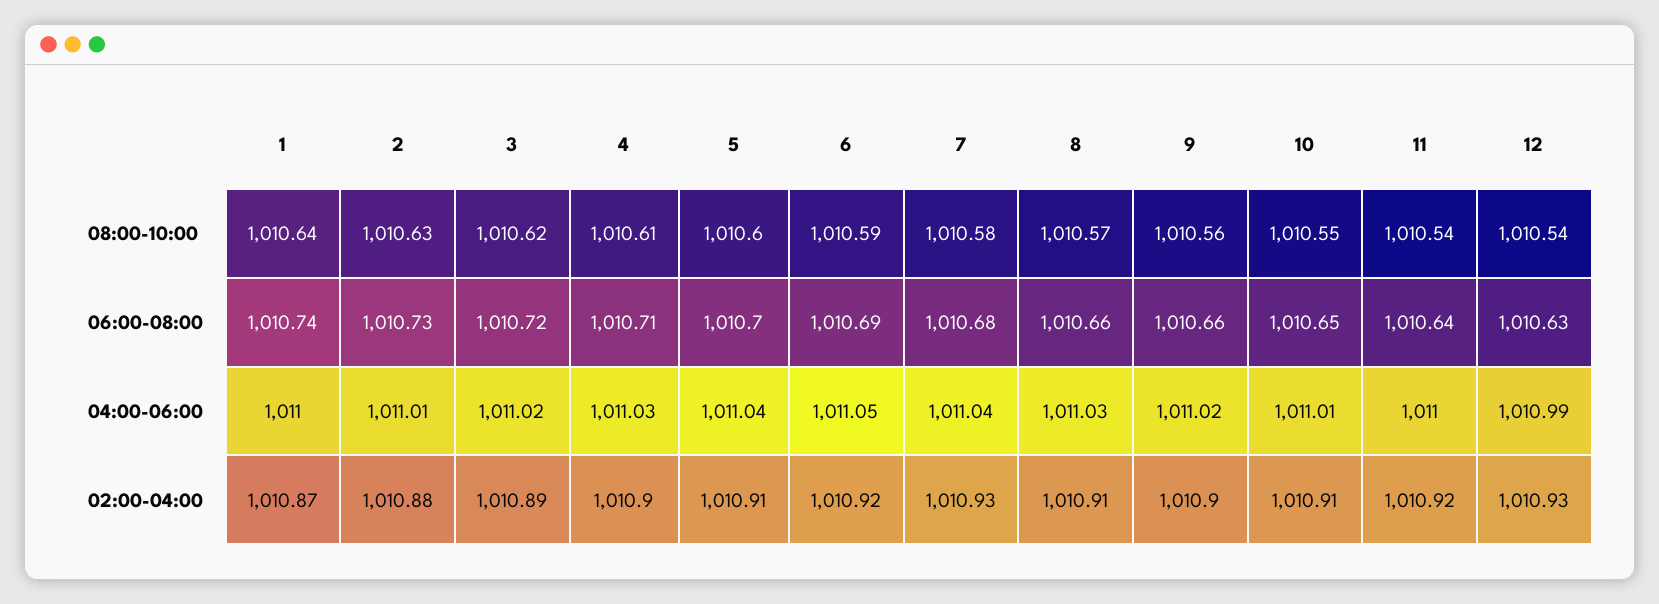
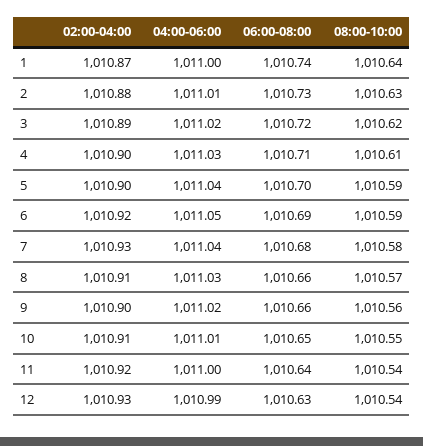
5, 08:00-10:00: 1010.6 -> 1010.59
5, 02:00-04:00: 1010.91 -> 1010.9

